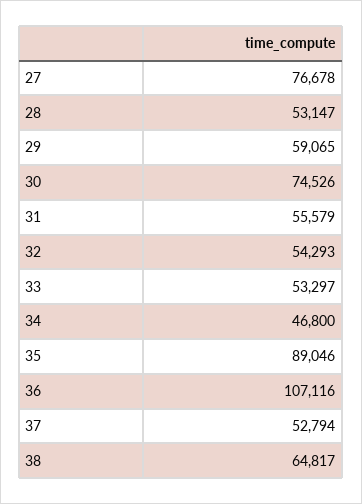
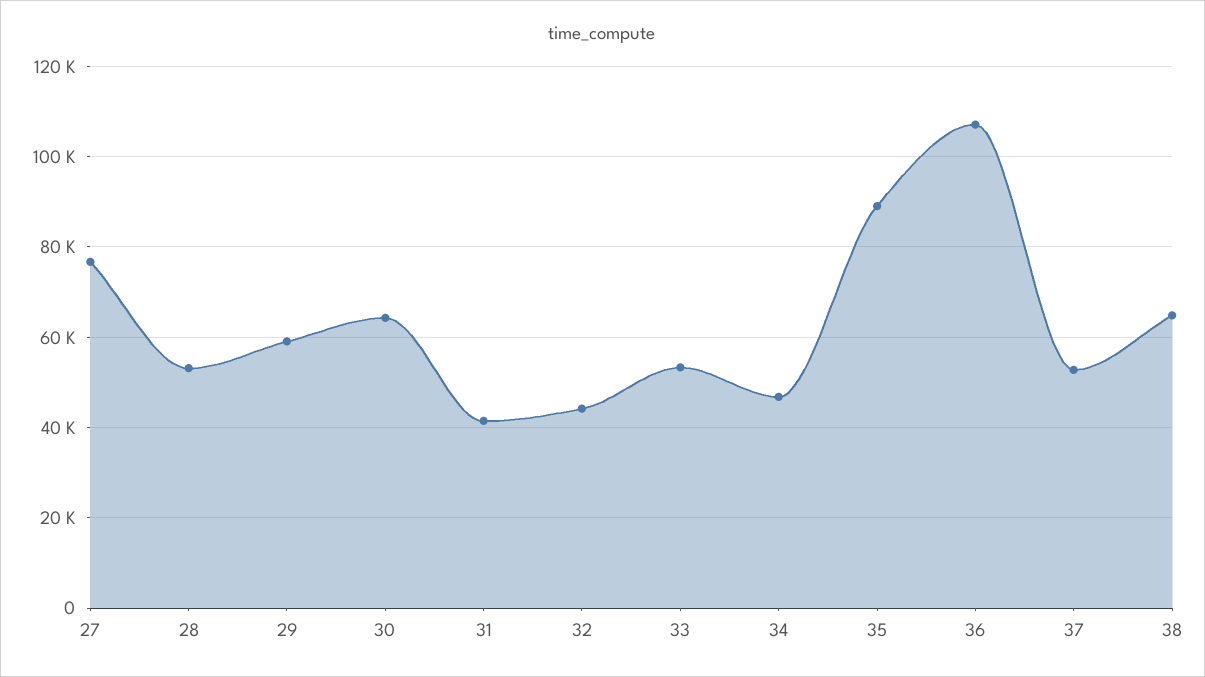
30: 74526 -> 64000
31: 55579 -> 42000
32: 54293 -> 44000

